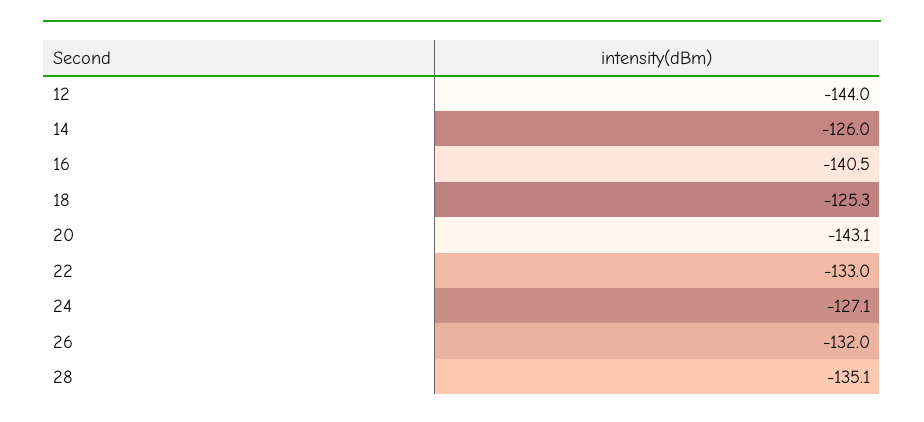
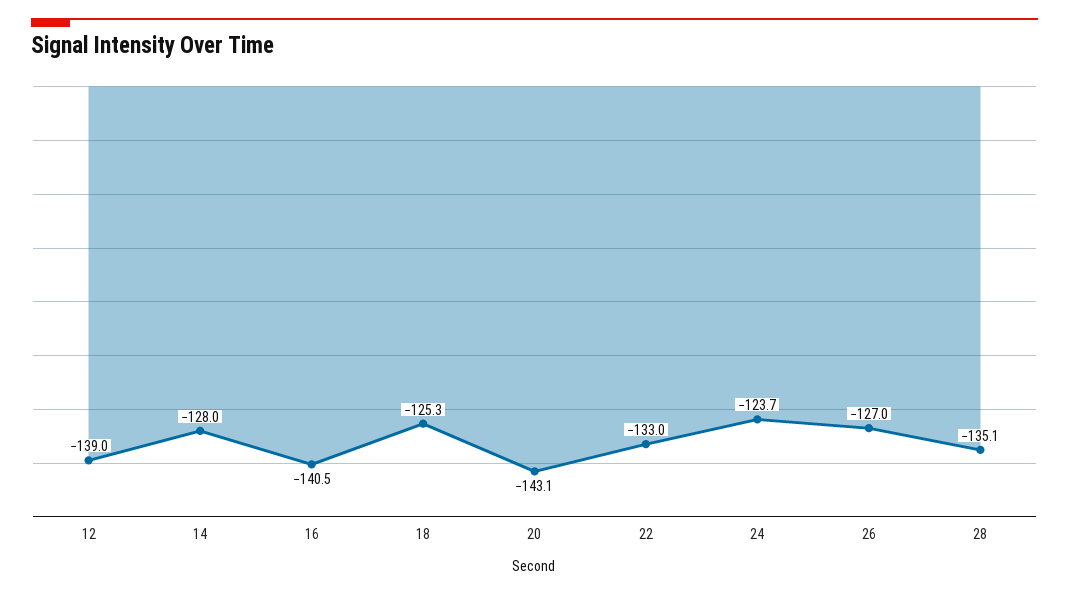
12: -144 -> -139
14: -126 -> -128
24: -127.1 -> -123.7
26: -132 -> -127

